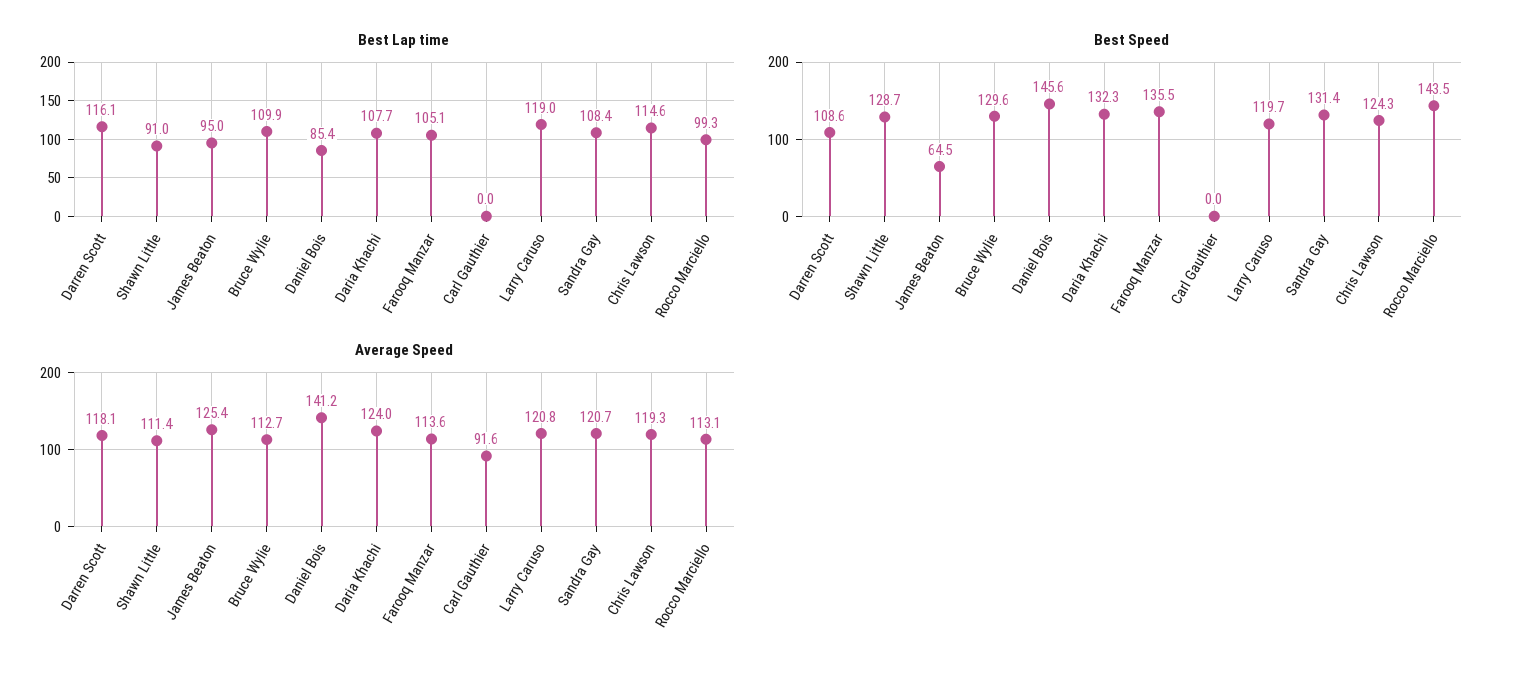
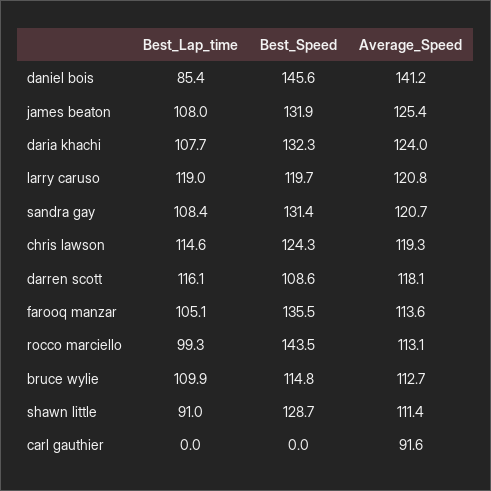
Best Lap time, James Beaton: 95 -> 108
Best Speed, James Beaton: 64.5 -> 131.9
Best Speed, Bruce Wylie: 129.6 -> 114.8

